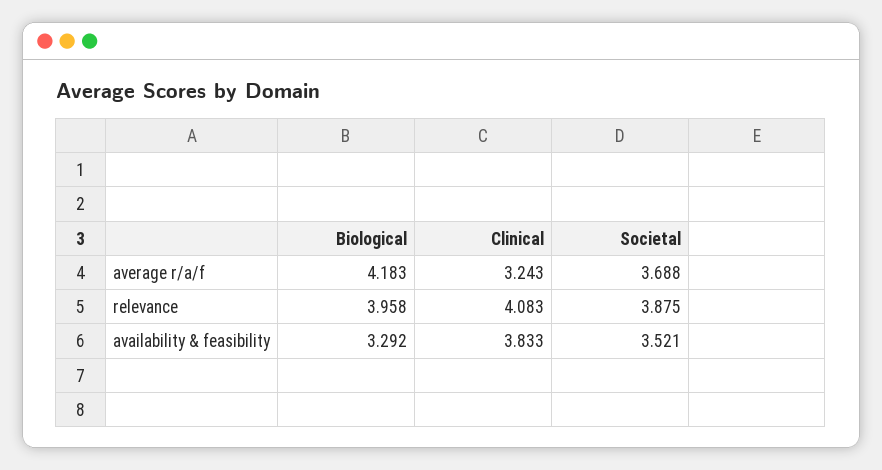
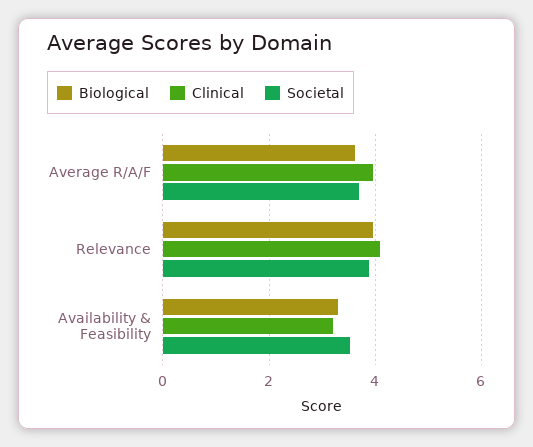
Biological, average r/a/f: 4.183 -> 3.6
Clinical, average r/a/f: 3.243 -> 4
Clinical, availability & feasibility: 3.833 -> 3.2

